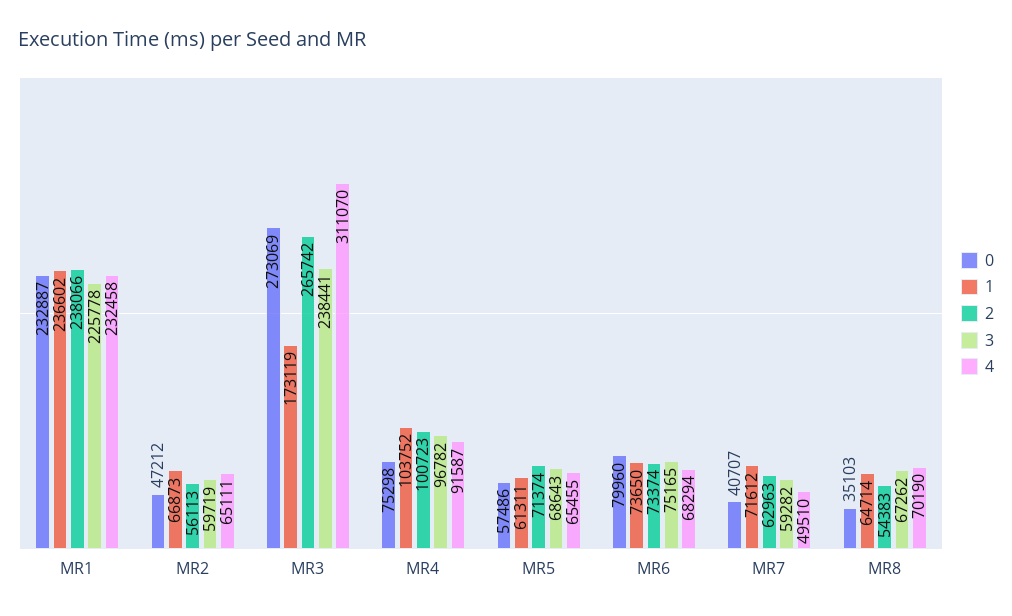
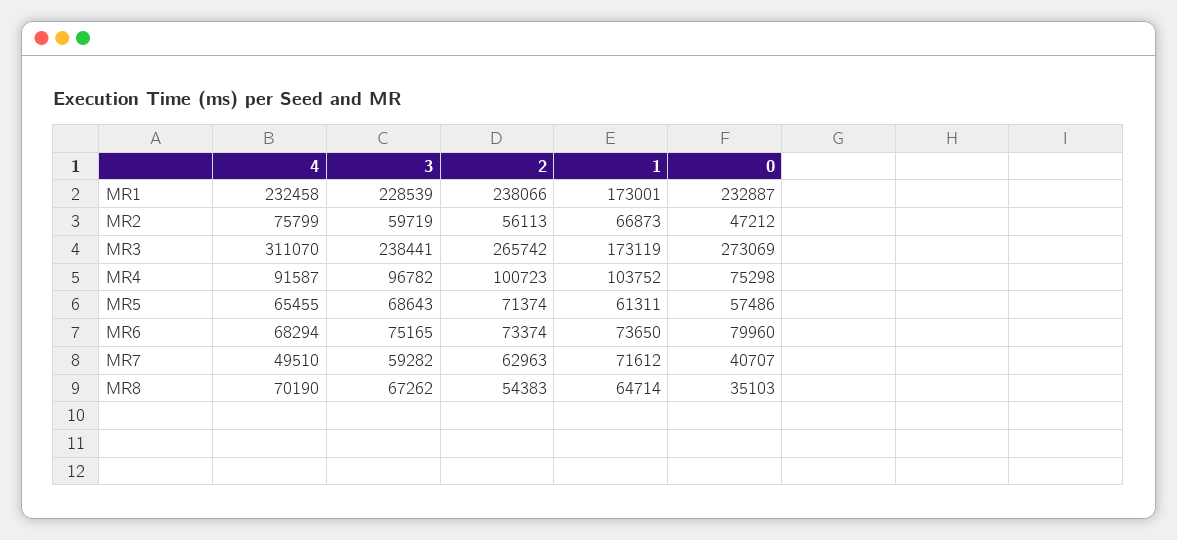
1, MR1: 236602 -> 173001
3, MR1: 225778 -> 228539
4, MR2: 65111 -> 75799

